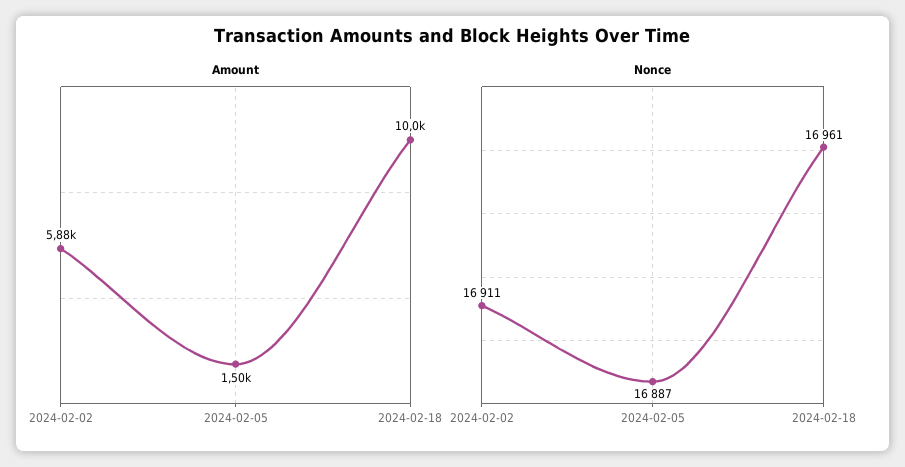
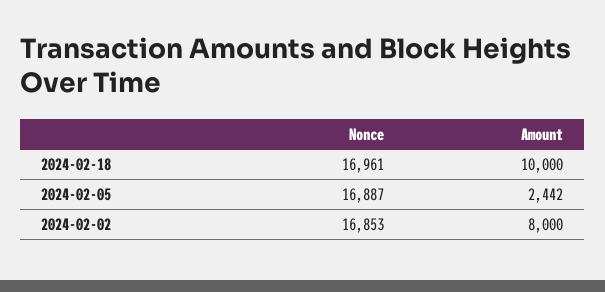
Amount, 2024-02-02: 5880 -> 8000
Amount, 2024-02-05: 1500 -> 2442
Nonce, 2024-02-02: 16911 -> 16853

